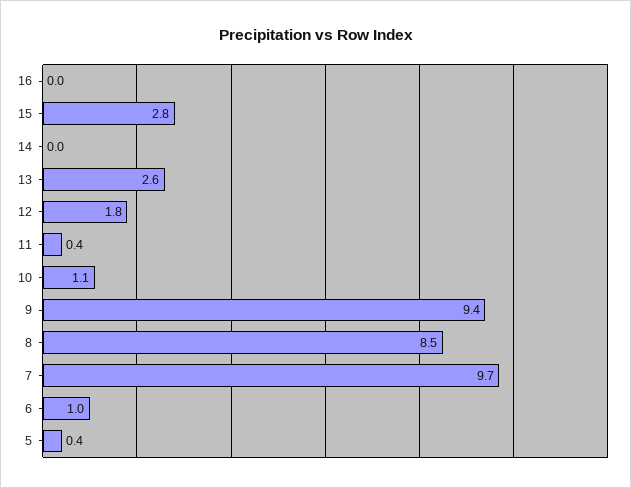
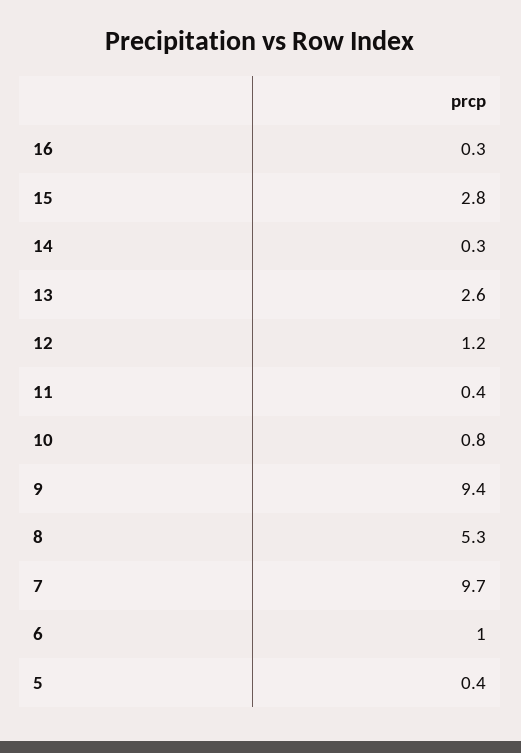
16: 0 -> 0.3
14: 0 -> 0.3
12: 1.8 -> 1.2
10: 1.1 -> 0.8
8: 8.5 -> 5.3

